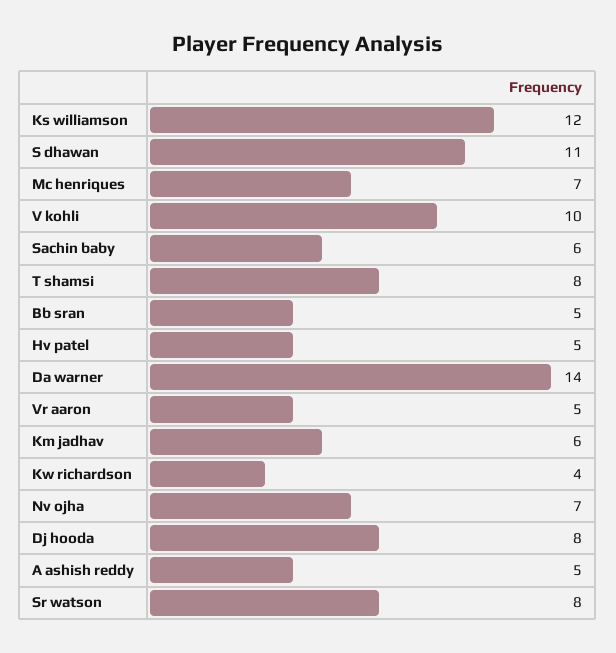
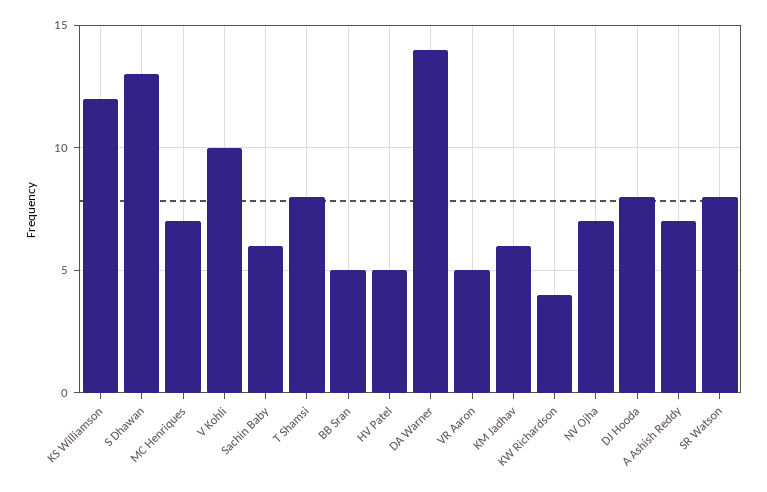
S dhawan: 11 -> 13
A ashish reddy: 5 -> 7

